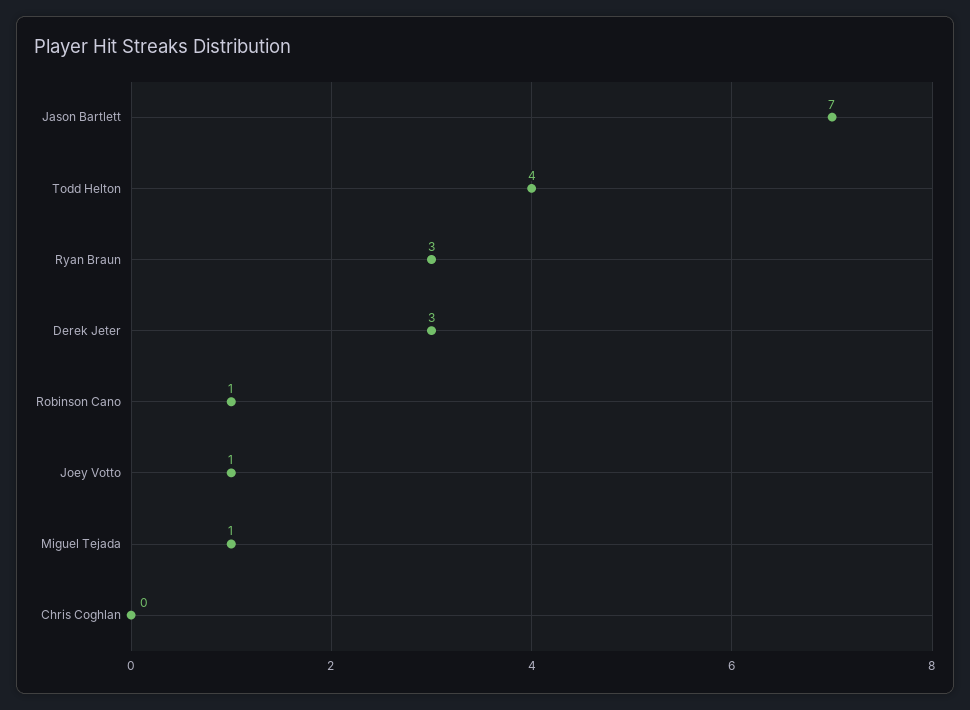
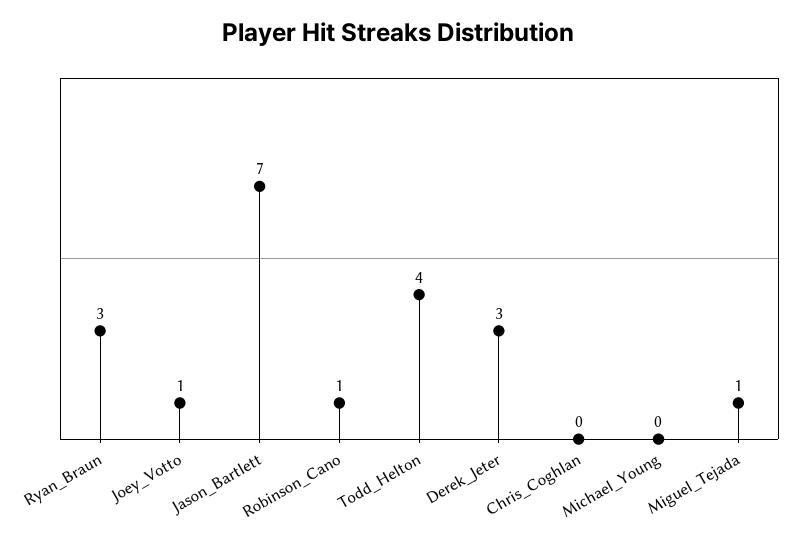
Michael_Young: none -> 0

